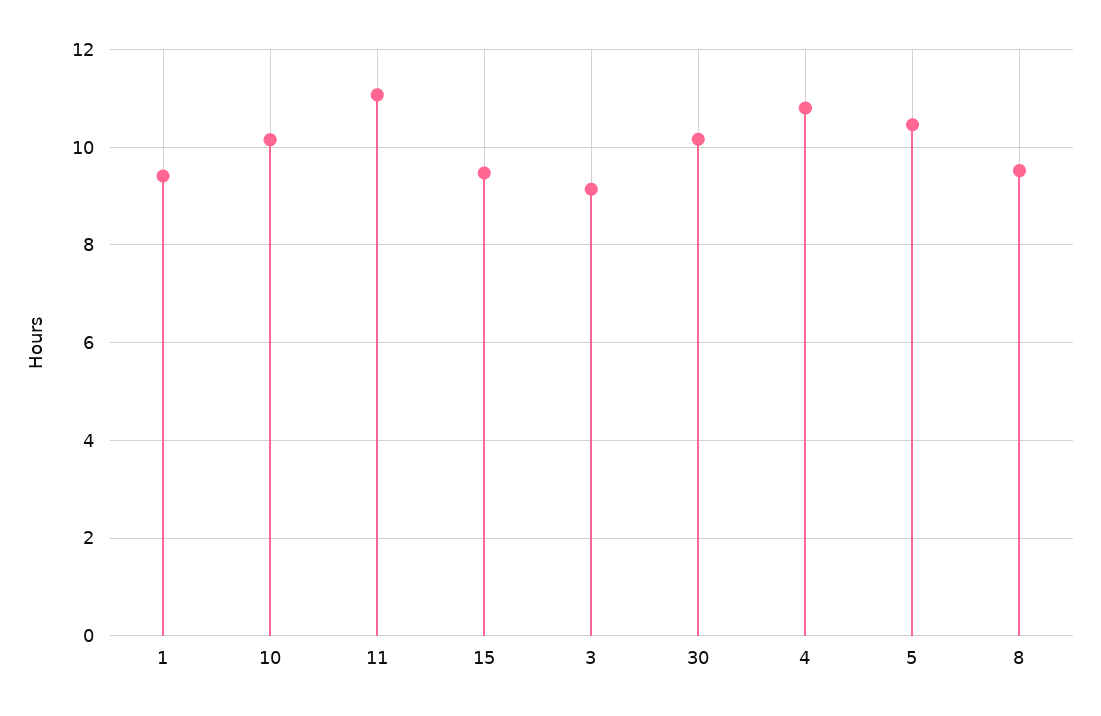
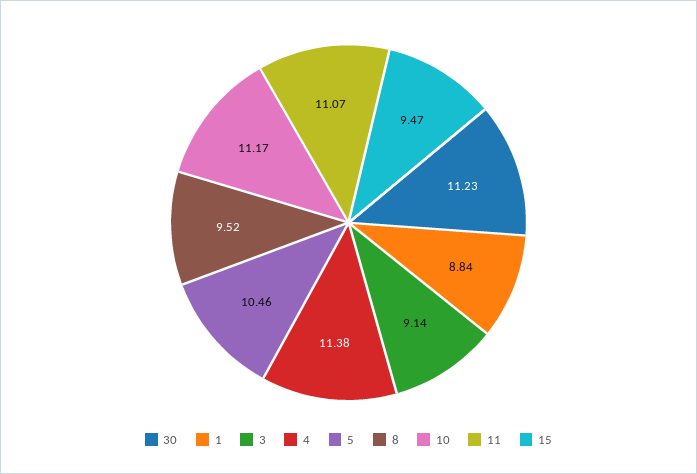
1: 9.4 -> 8.84
10: 10.2 -> 11.17
30: 10.2 -> 11.23
4: 10.8 -> 11.38

